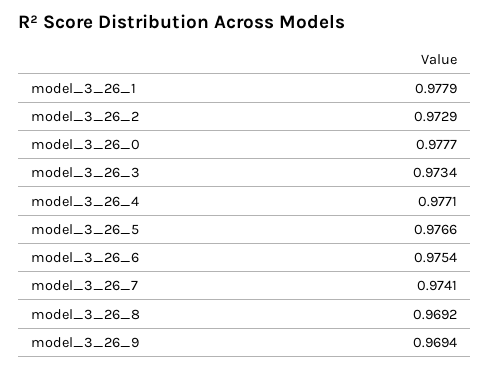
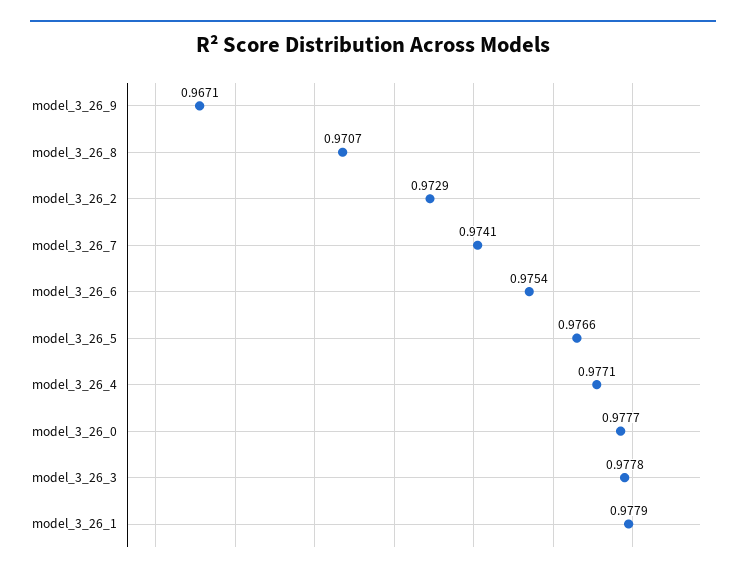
model_3_26_3: 0.9734 -> 0.9778
model_3_26_8: 0.9692 -> 0.9707
model_3_26_9: 0.9694 -> 0.9671

